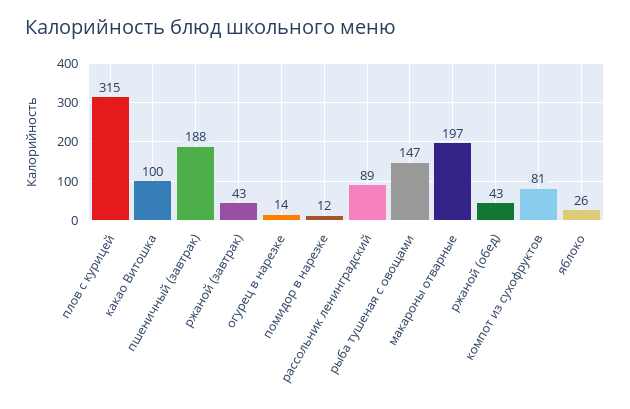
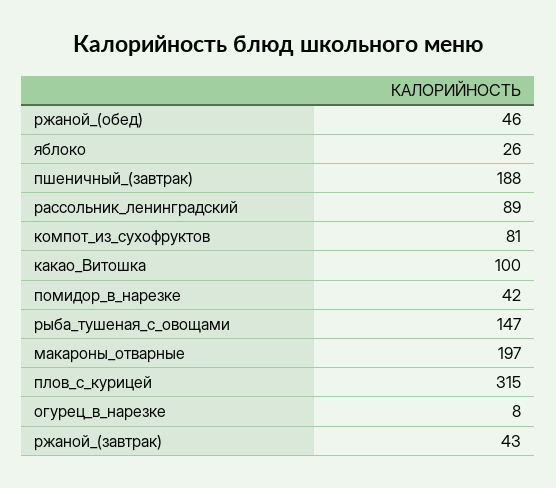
огурец в нарезке: 14 -> 8
помидор в нарезке: 12 -> 42
ржаной (обед): 43 -> 46

